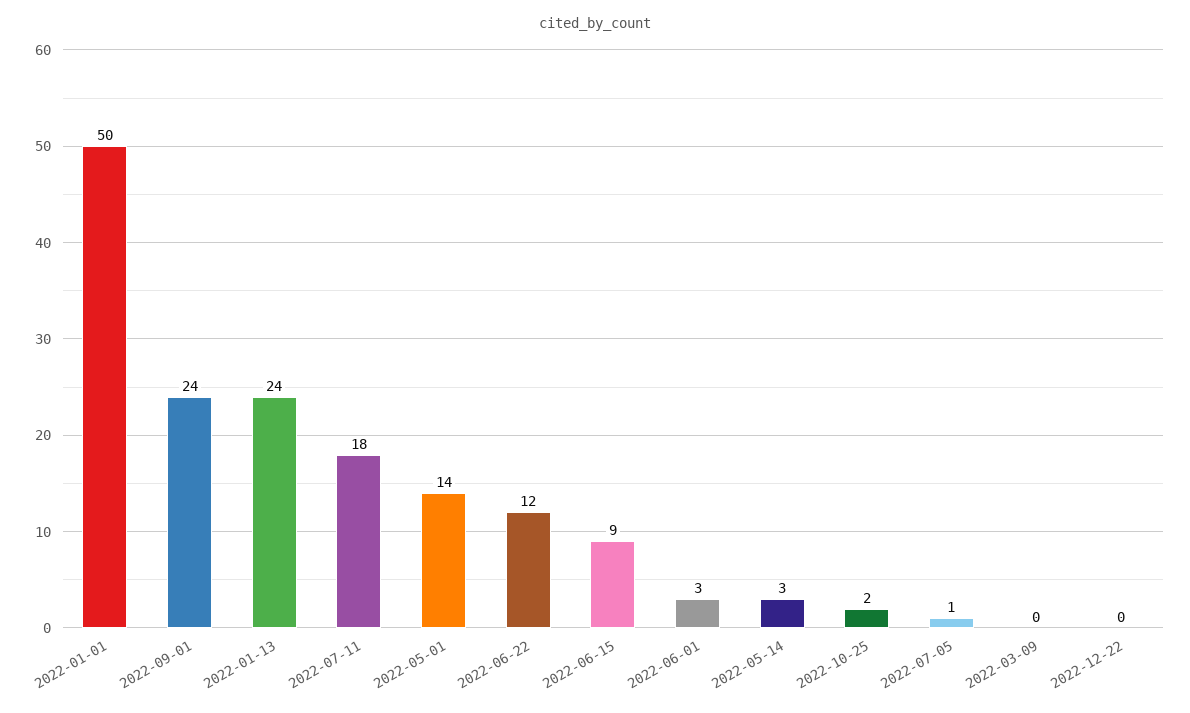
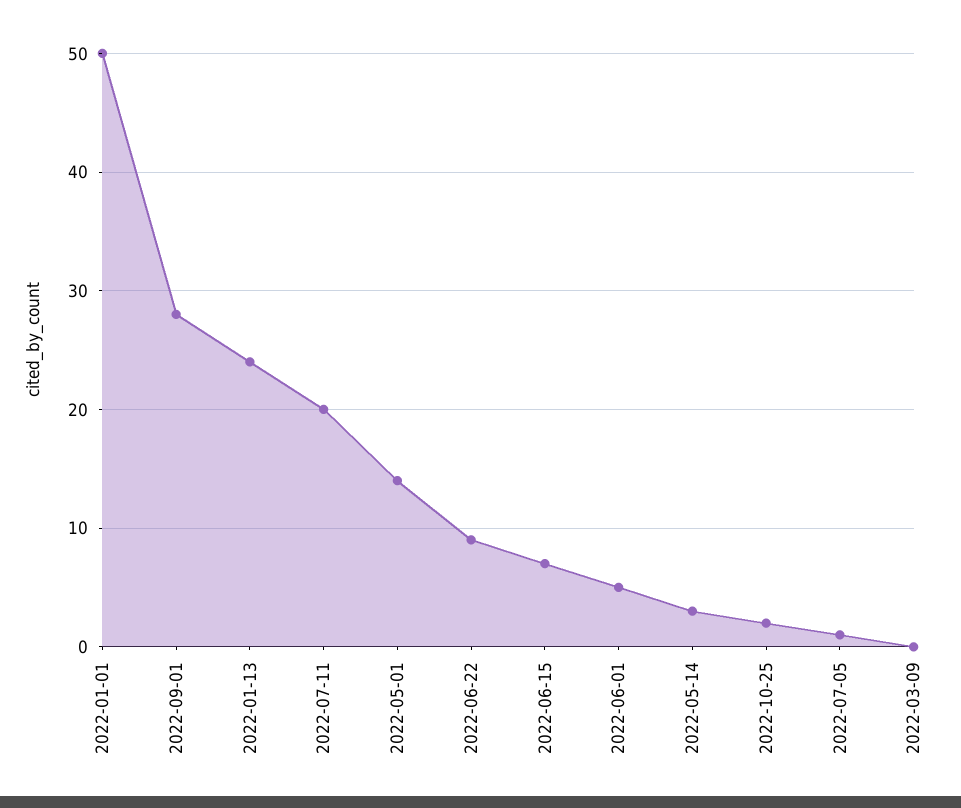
2022-09-01: 24 -> 28
2022-07-11: 18 -> 20
2022-06-22: 12 -> 9
2022-06-15: 9 -> 7
2022-06-01: 3 -> 5
2022-12-22: 0 -> none

